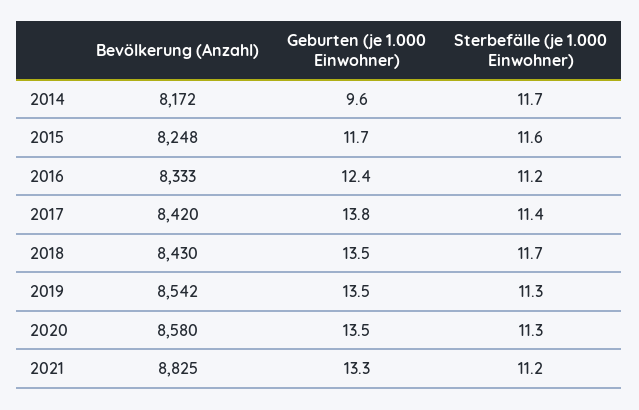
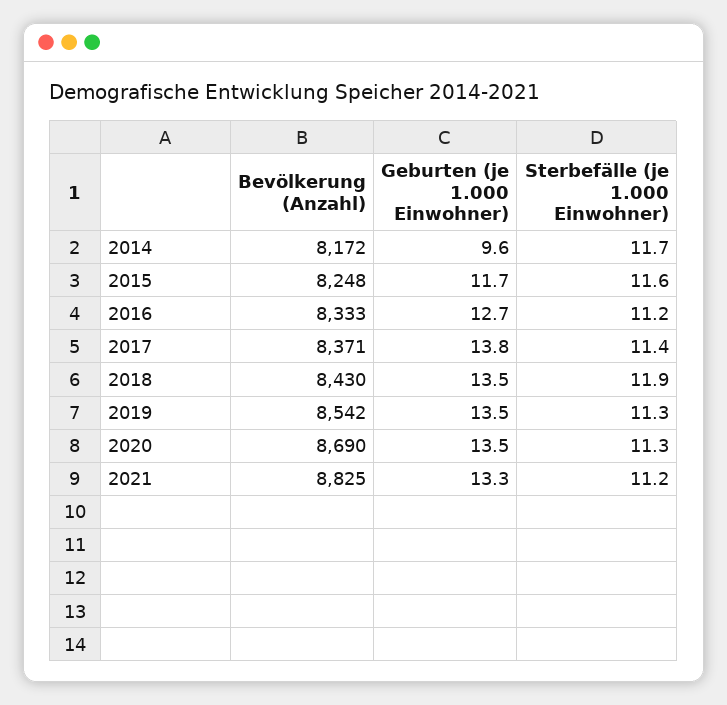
Geburten (je 1.000 Einwohner), 2016: 12.4 -> 12.7
Bevölkerung (Anzahl), 2017: 8420 -> 8371
Sterbefälle (je 1.000 Einwohner), 2018: 11.7 -> 11.9
Bevölkerung (Anzahl), 2020: 8580 -> 8690

